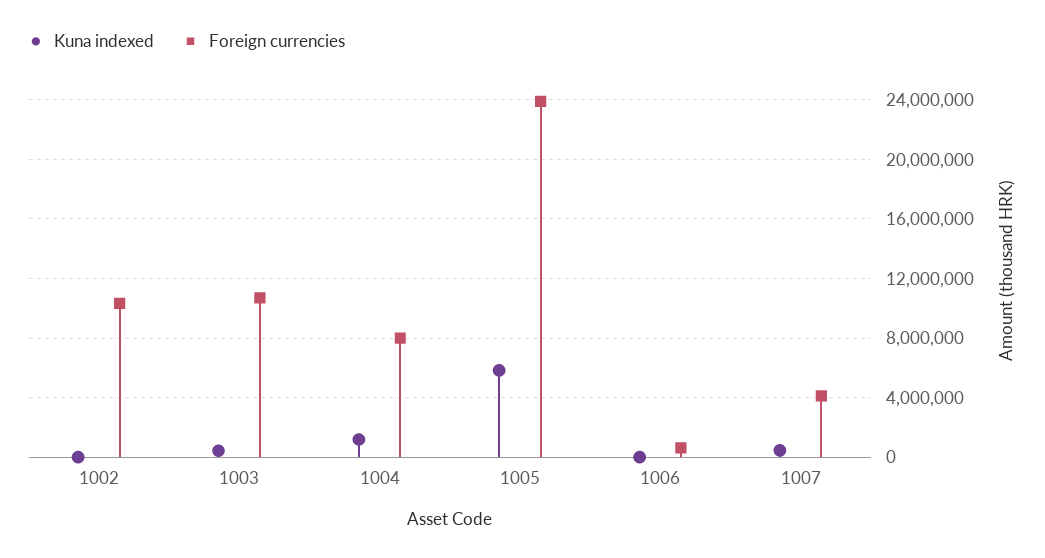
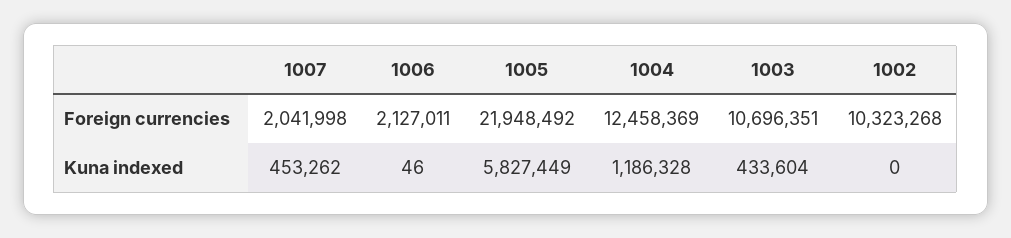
Foreign currencies, 1004: 8000000 -> 12458369
Foreign currencies, 1005: 24000000 -> 21948492
Foreign currencies, 1006: 500000 -> 2127011
Foreign currencies, 1007: 4000000 -> 2041998

